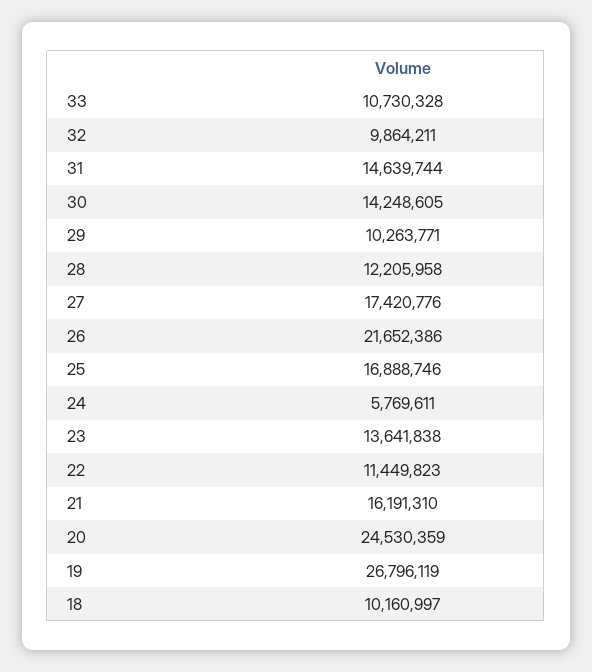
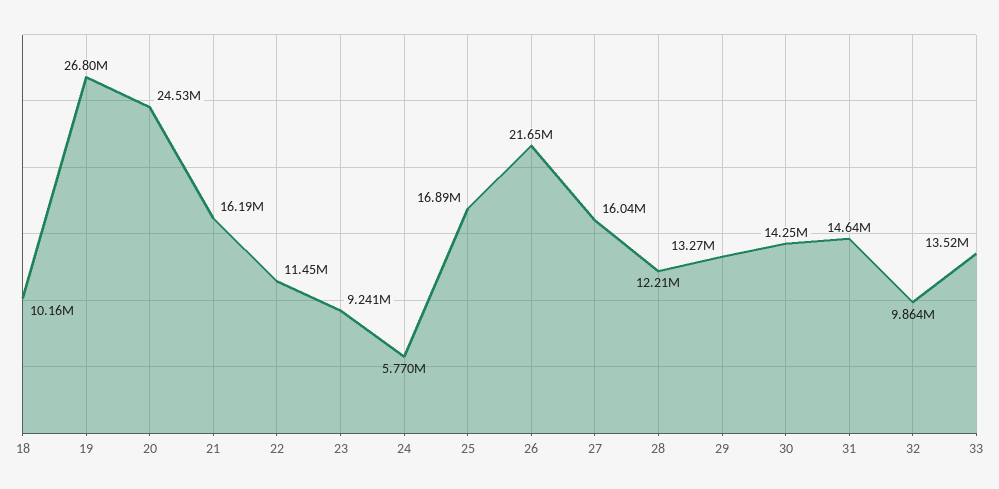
33: 10730328 -> 13520000
29: 10263771 -> 13270000
27: 17420776 -> 16040000
23: 13641838 -> 9241000

